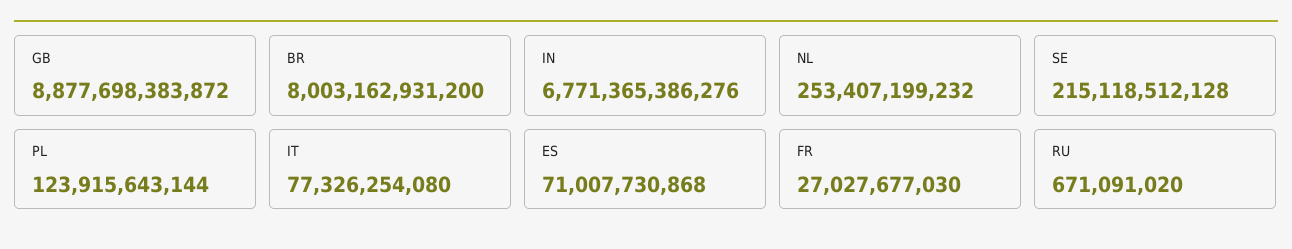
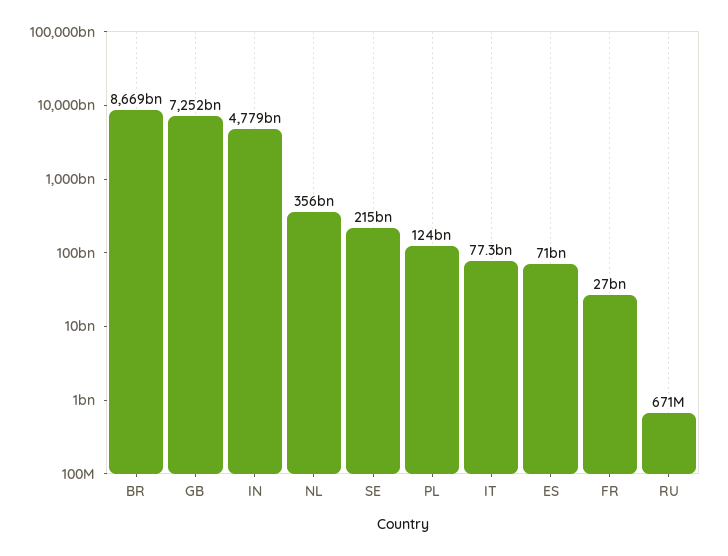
GB: 8877698383872 -> 7252000000000
BR: 8003162931200 -> 8669000000000
IN: 6771365386276 -> 4779000000000
NL: 253407199232 -> 356000000000

